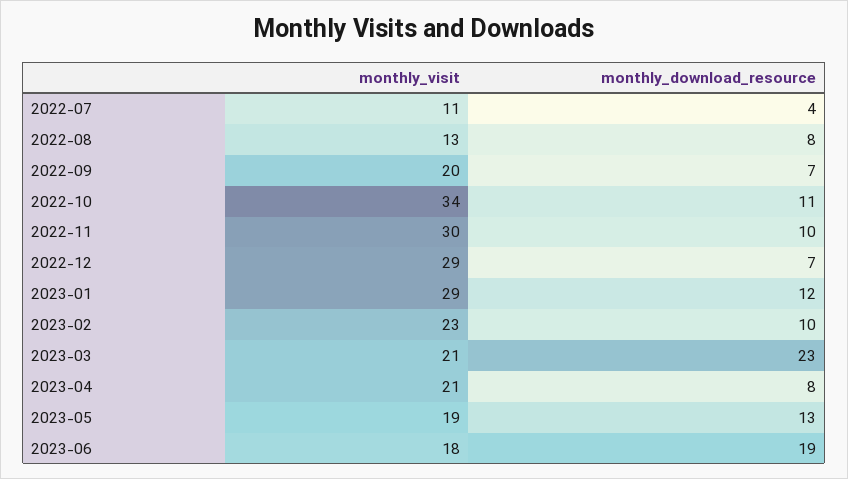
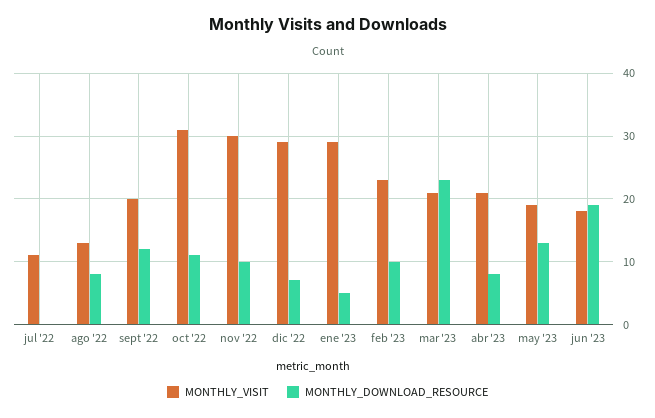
monthly_download_resource, 2022-07: 4 -> 0
monthly_download_resource, 2022-09: 7 -> 12
monthly_visit, 2022-10: 34 -> 31
monthly_download_resource, 2023-01: 12 -> 5

